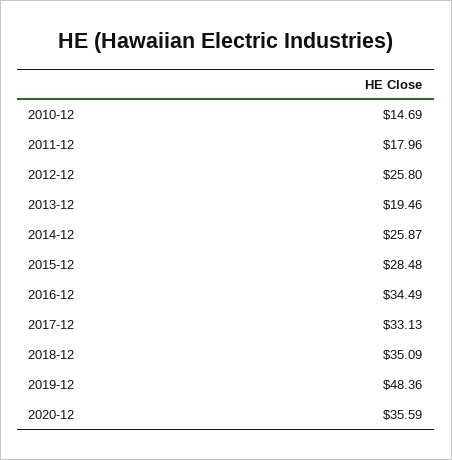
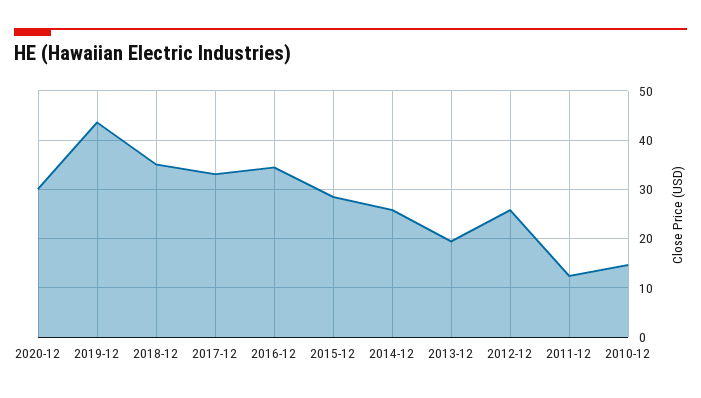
2011-12: 17.96 -> 12
2019-12: 48.36 -> 44
2020-12: 35.59 -> 30

